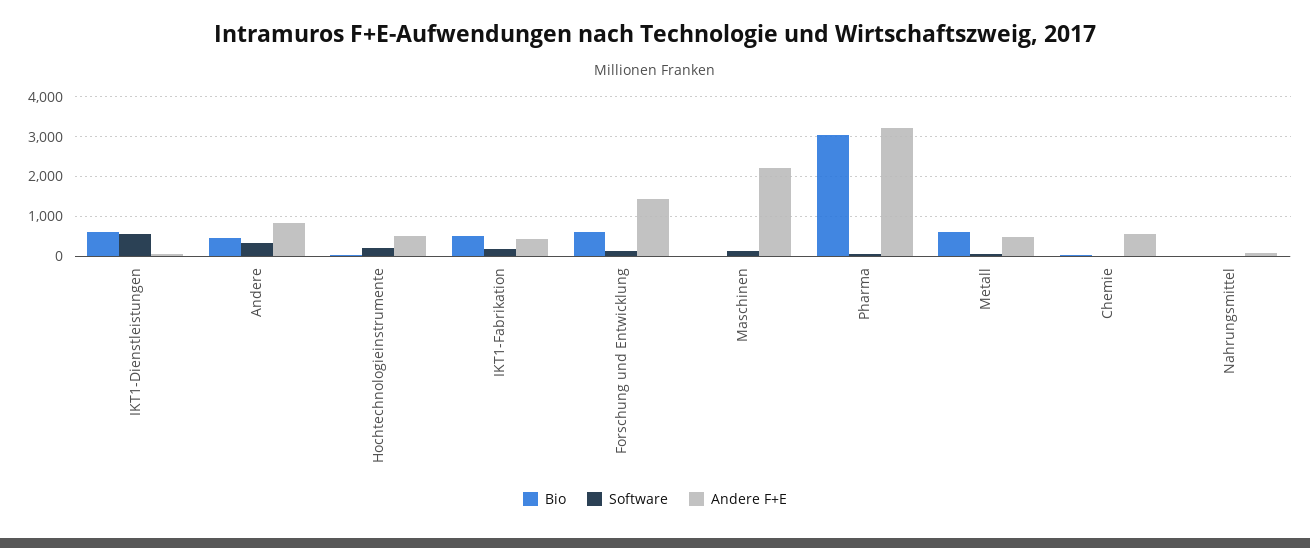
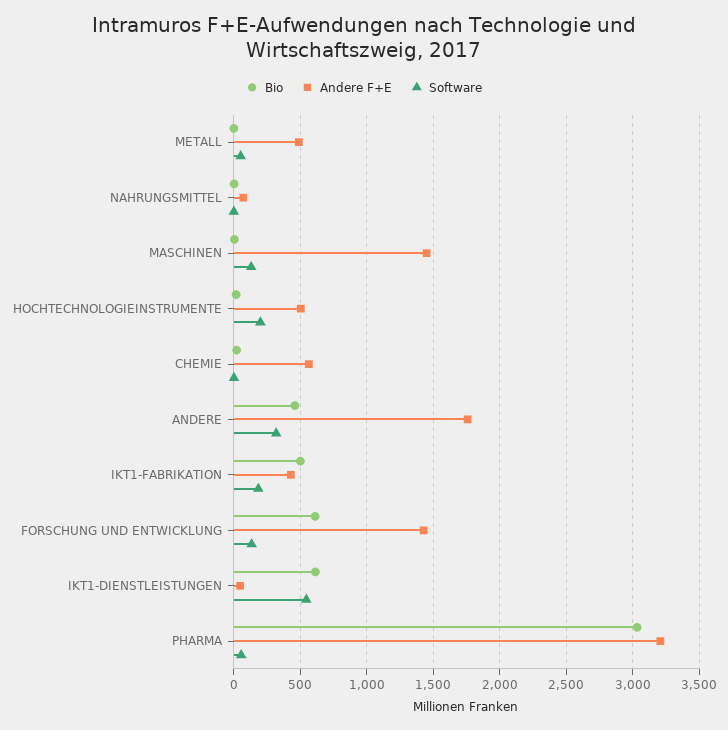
Andere F+E, Andere: 800 -> 1750
Andere F+E, Maschinen: 2200 -> 1450
Bio, Metall: 600 -> 0

